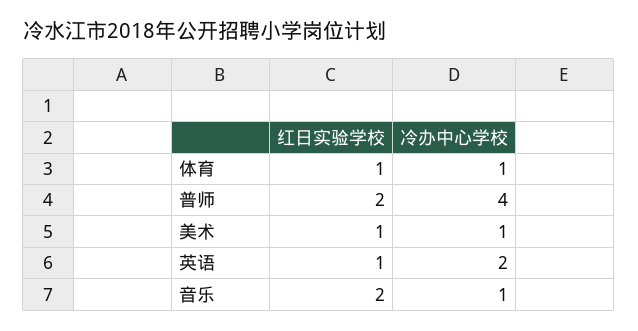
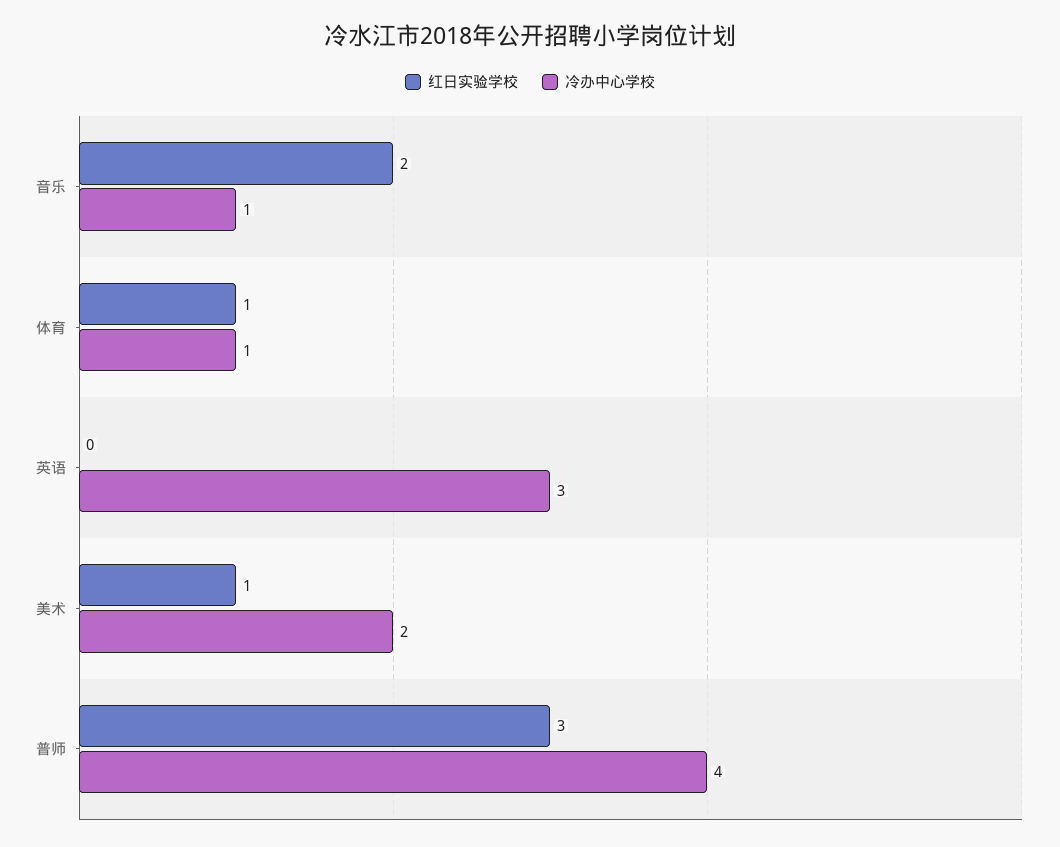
红日实验学校, 普师: 2 -> 3
冷办中心学校, 美术: 1 -> 2
红日实验学校, 英语: 1 -> 0
冷办中心学校, 英语: 2 -> 3

